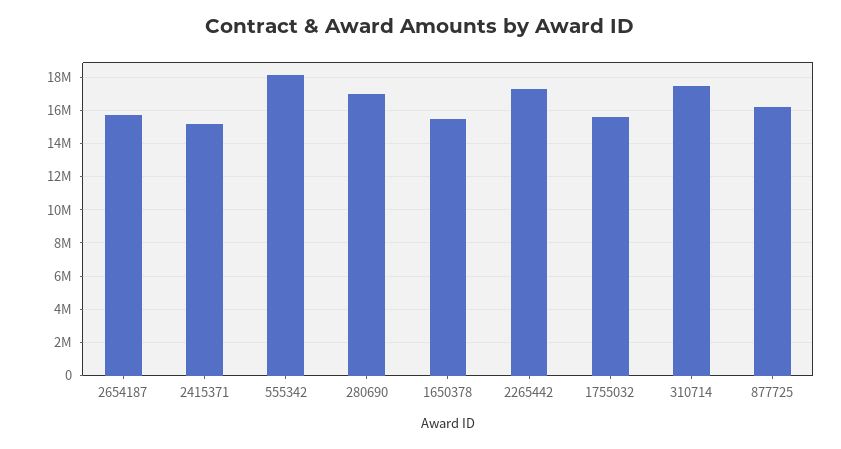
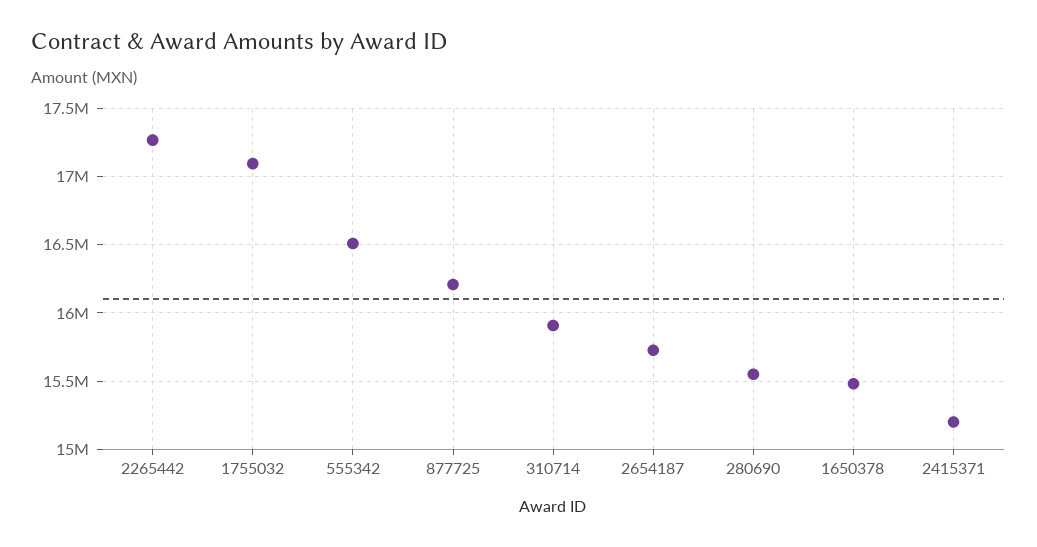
555342: 18000000 -> 16500000
280690: 17000000 -> 15550000
1755032: 15500000 -> 17100000
310714: 17500000 -> 15900000

